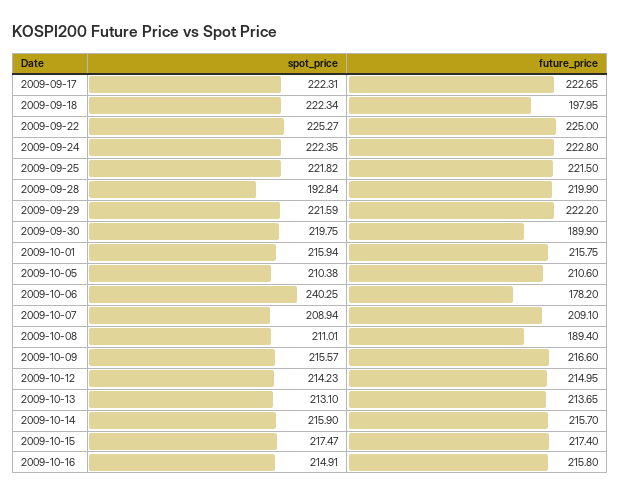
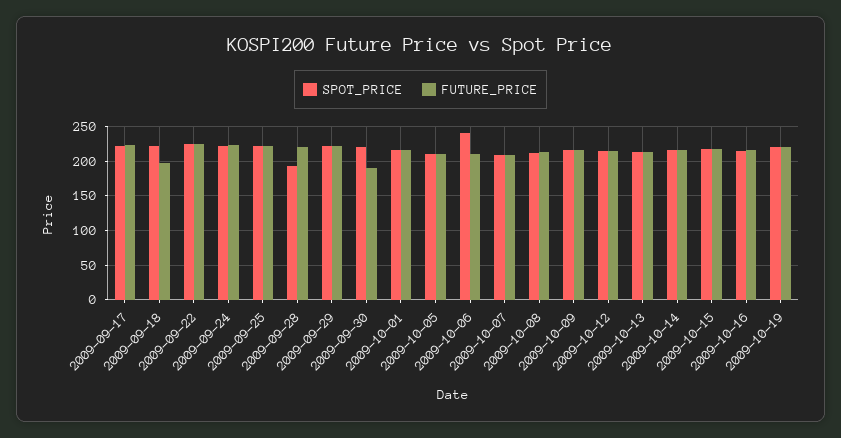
future_price, 2009-10-06: 178.2 -> 210
future_price, 2009-10-08: 189.4 -> 210
spot_price, 2009-10-19: none -> 220
future_price, 2009-10-19: none -> 220

